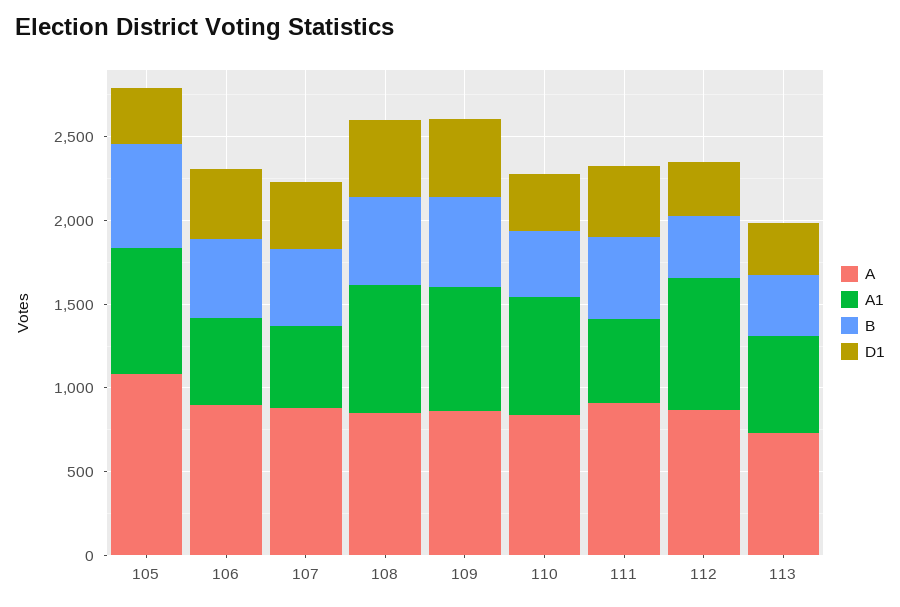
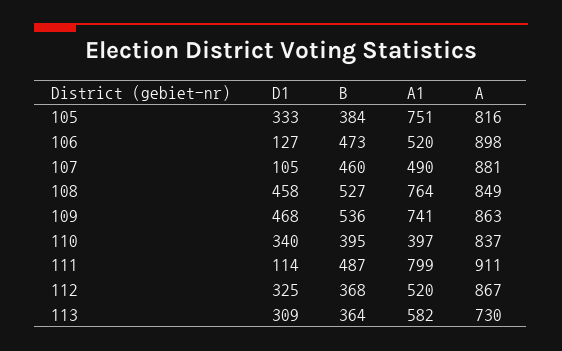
A, 105: 1100 -> 816
B, 105: 600 -> 384
D1, 106: 400 -> 127
D1, 107: 400 -> 105
A1, 110: 700 -> 397
A1, 111: 500 -> 799
D1, 111: 400 -> 114
A1, 112: 800 -> 520

